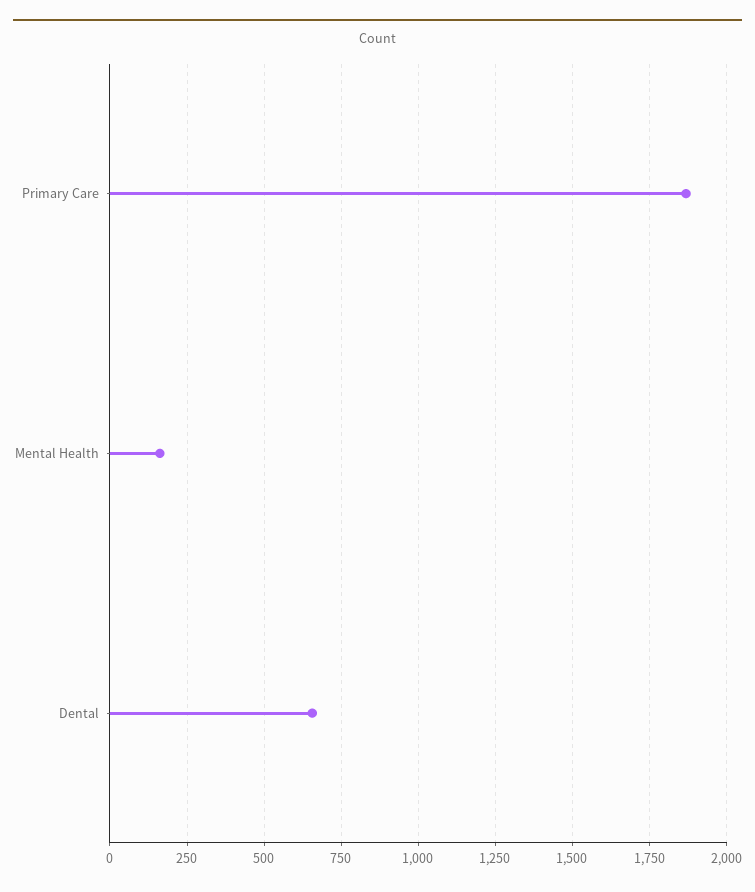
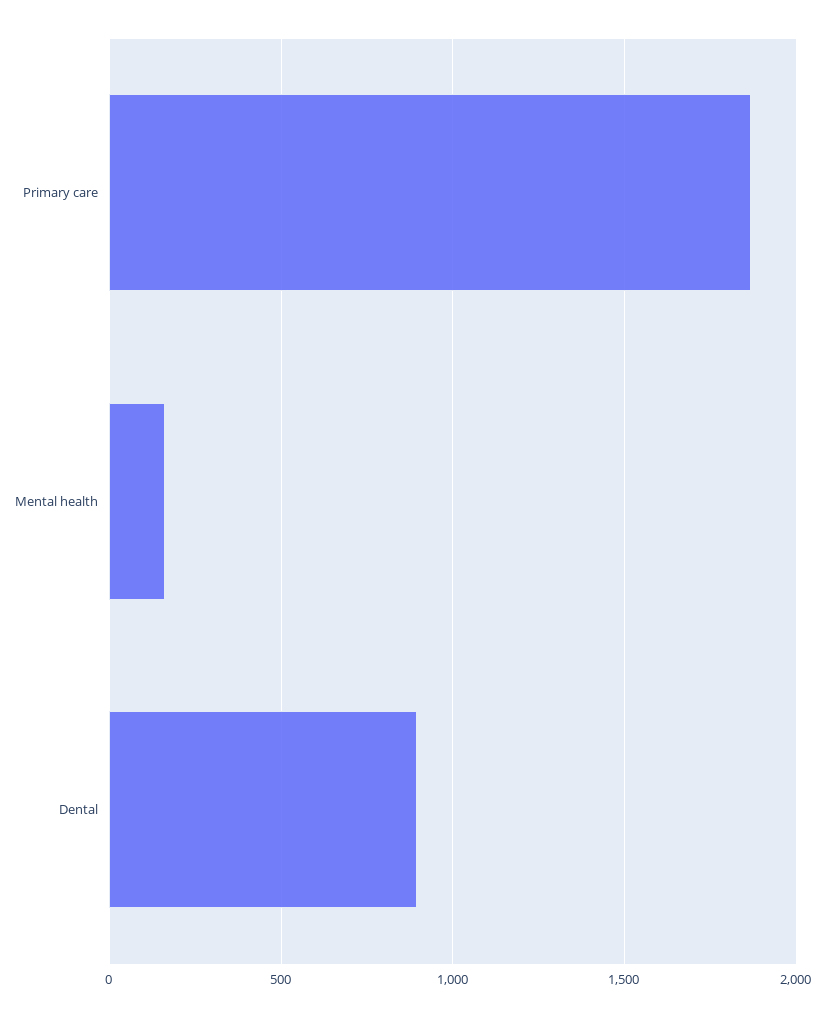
Dental: 650 -> 900

